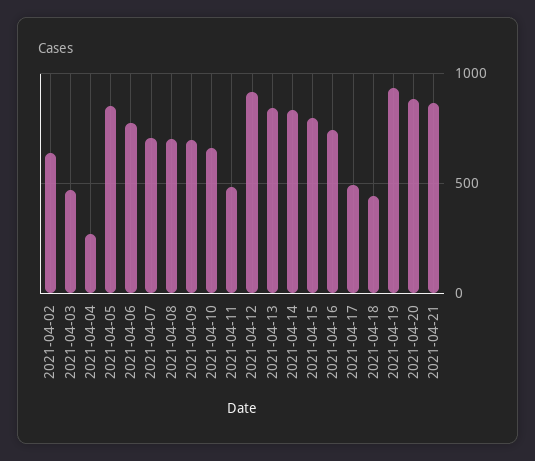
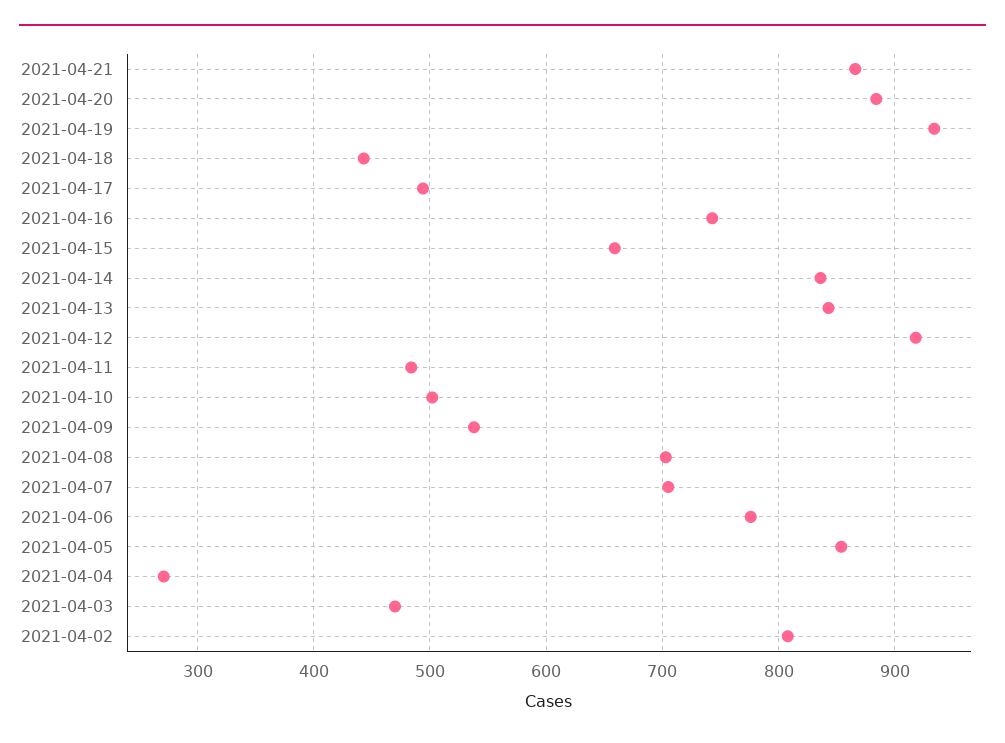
2021-04-02: 650 -> 810
2021-04-09: 700 -> 540
2021-04-10: 650 -> 500
2021-04-15: 800 -> 660

